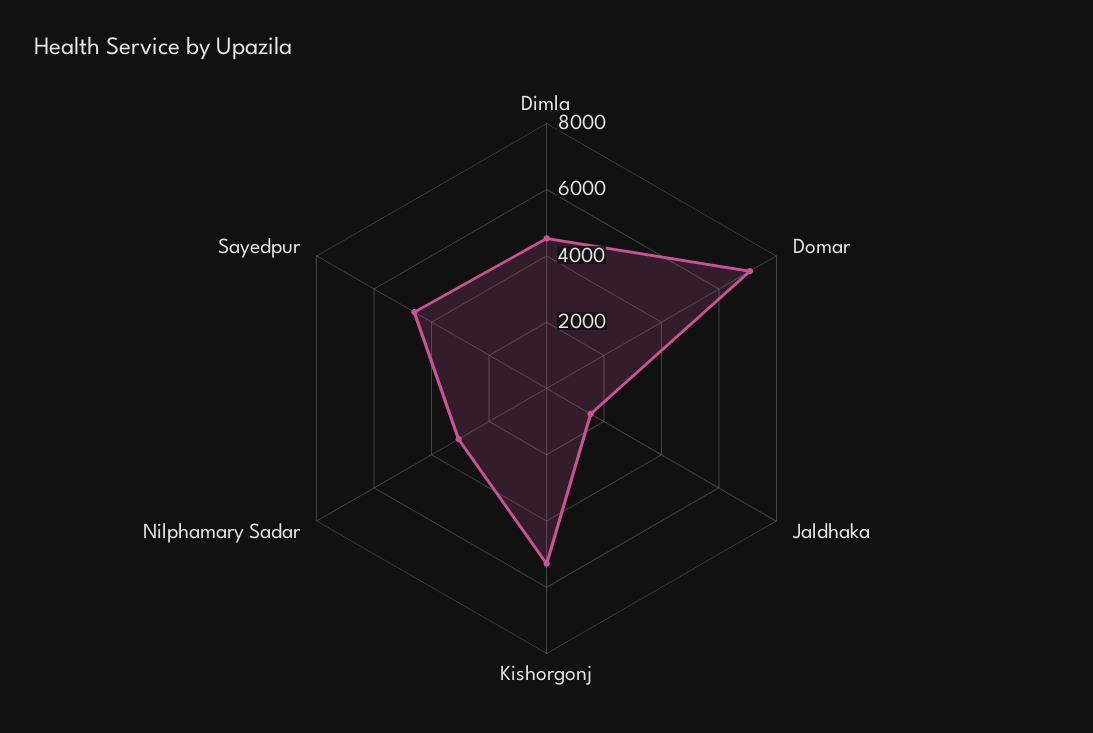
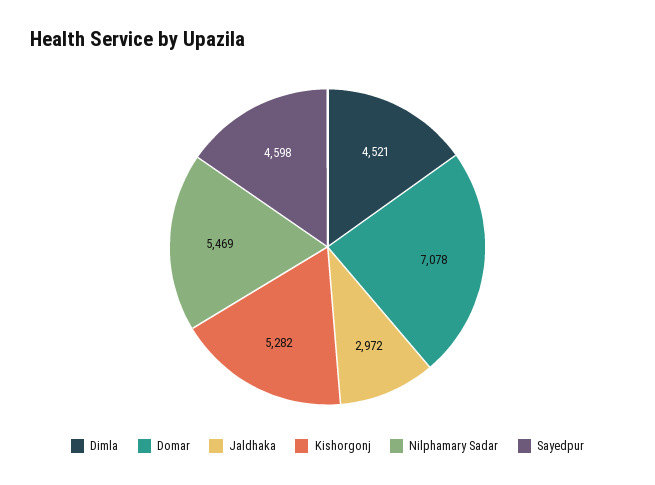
Jaldhaka: 1500 -> 2972
Nilphamary Sadar: 3000 -> 5469

